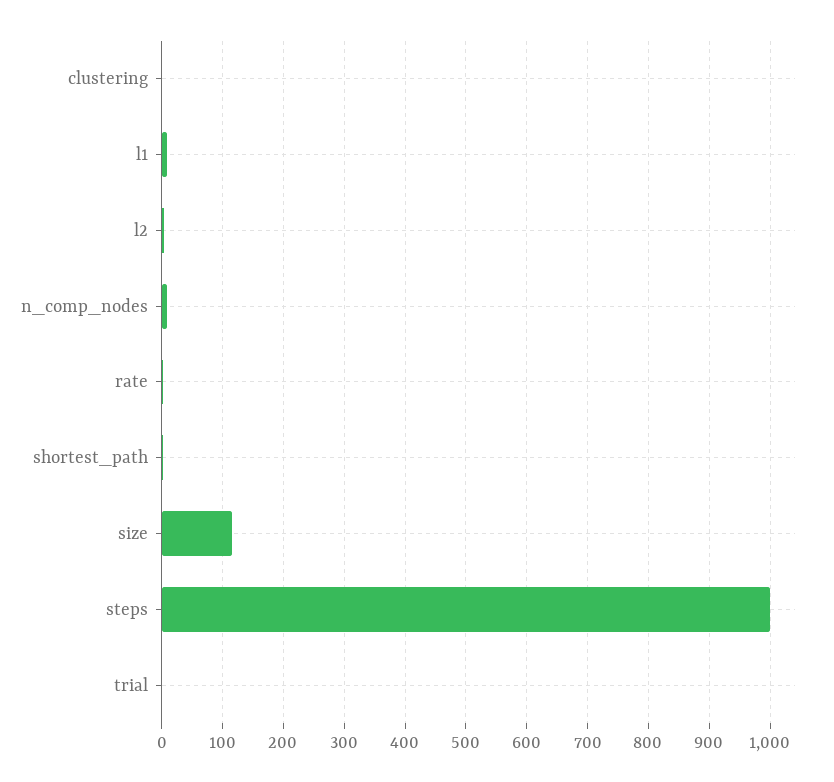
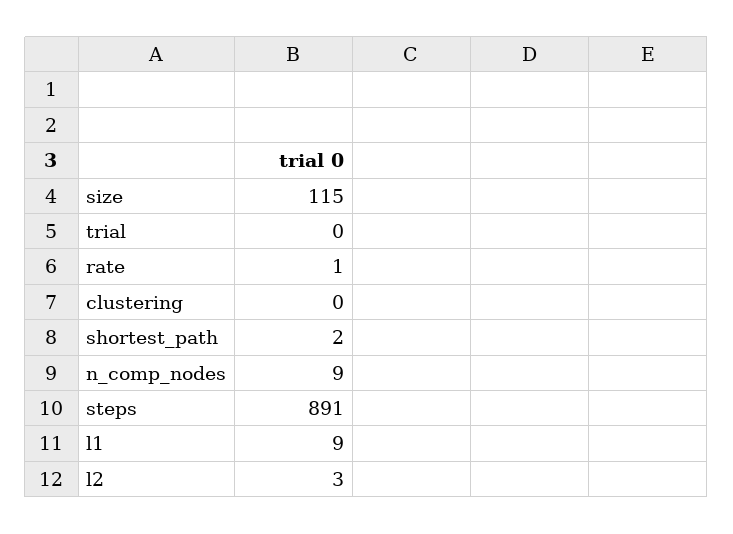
steps: 1000 -> 891

